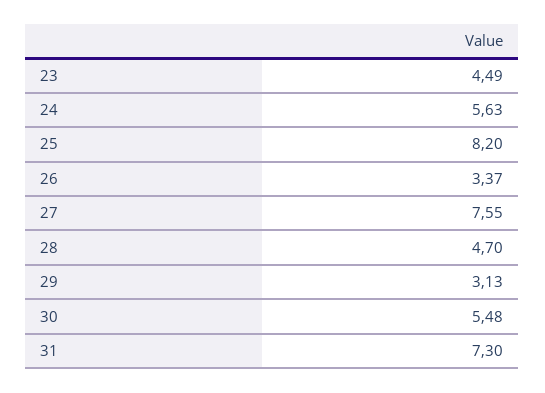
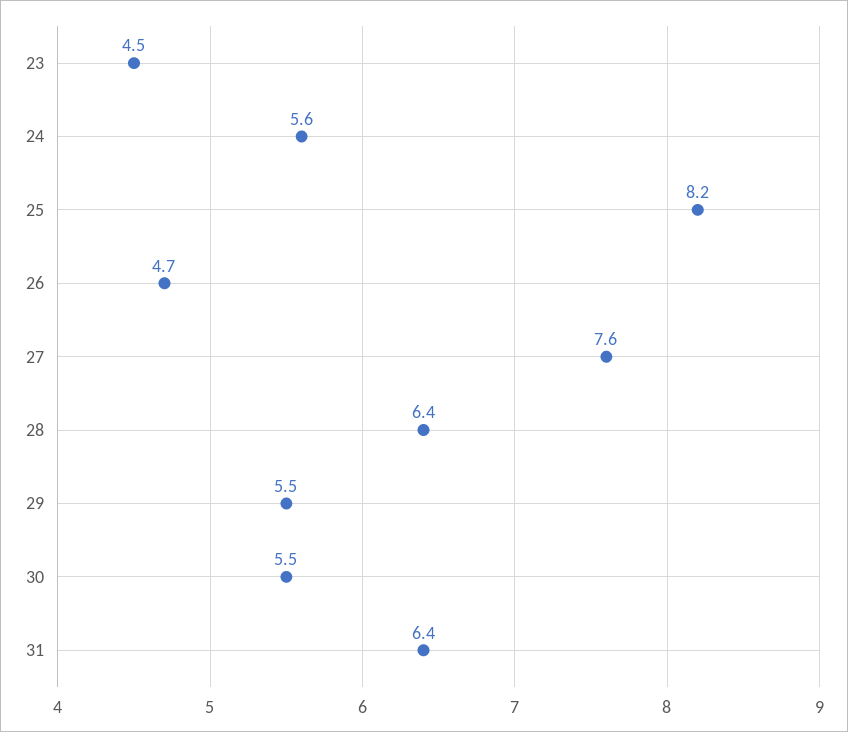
26: 3.37 -> 4.7
28: 4.7 -> 6.4
29: 3.13 -> 5.5
31: 7.3 -> 6.4

